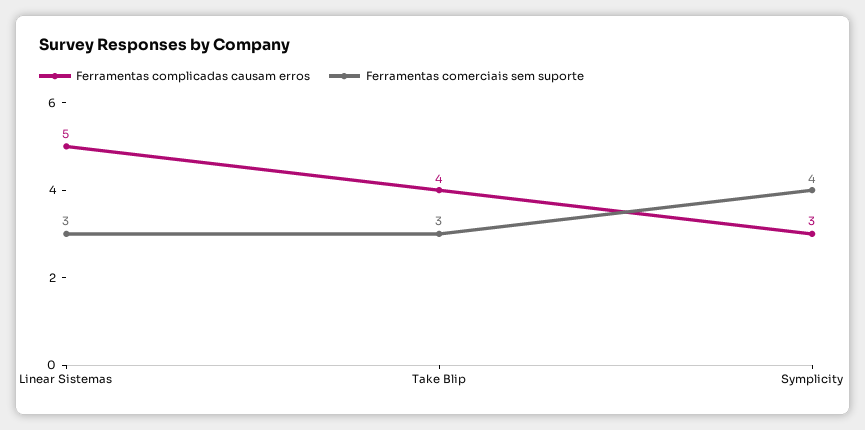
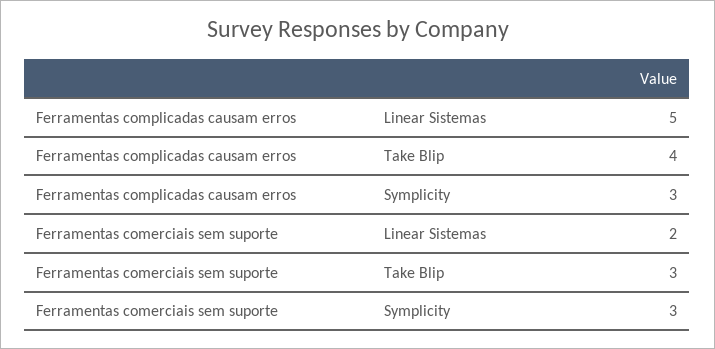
Ferramentas comerciais sem suporte, Linear Sistemas: 3 -> 2
Ferramentas comerciais sem suporte, Symplicity: 4 -> 3

